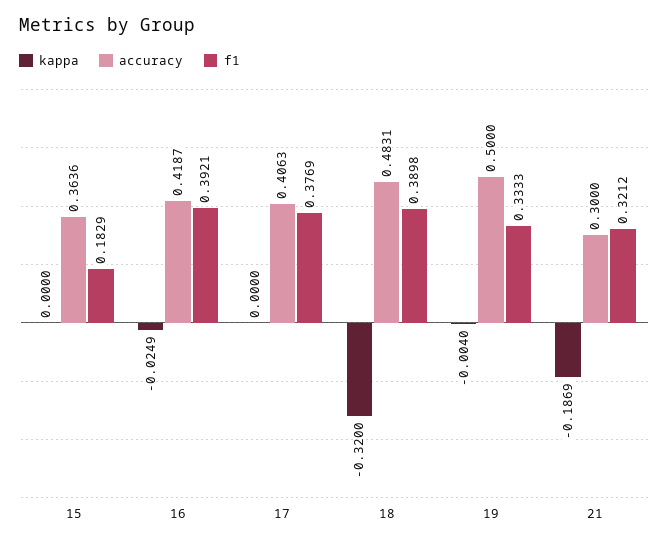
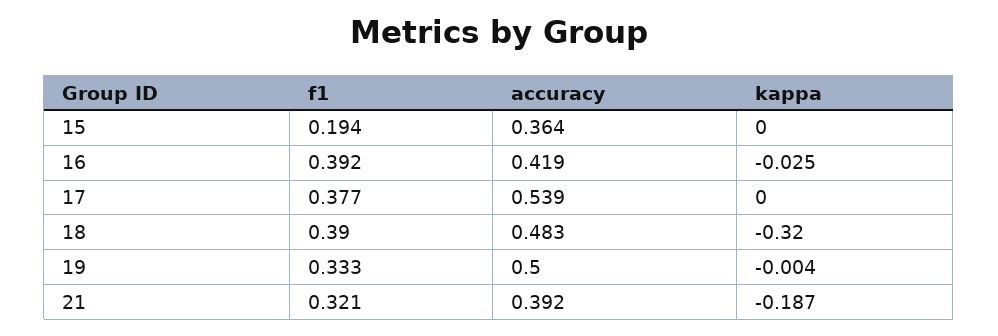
f1, 15: 0.1829 -> 0.194
accuracy, 17: 0.4063 -> 0.539
accuracy, 21: 0.3 -> 0.392

